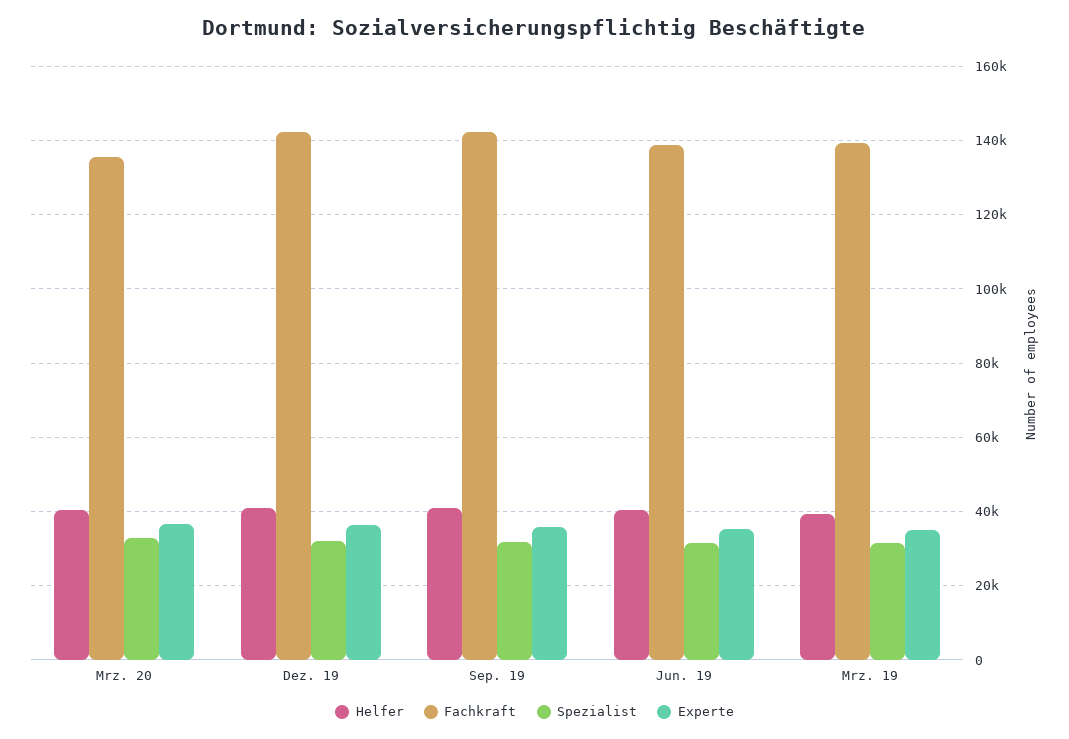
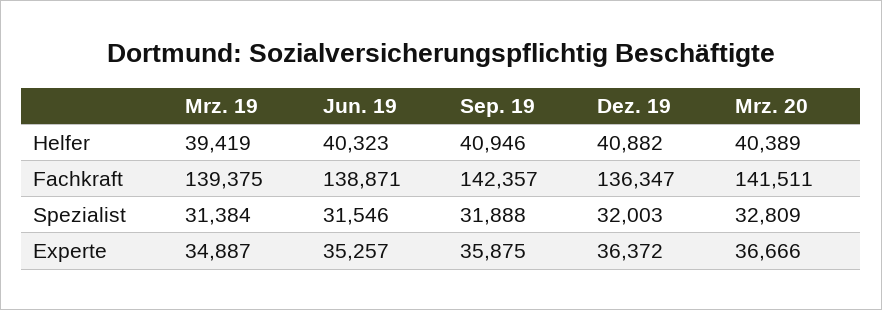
Fachkraft, Mrz. 20: 136000 -> 141511
Fachkraft, Dez. 19: 142000 -> 136347

